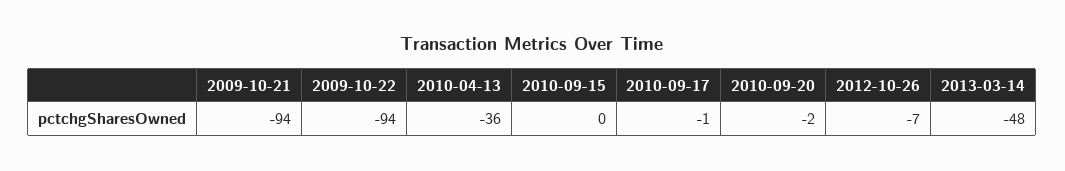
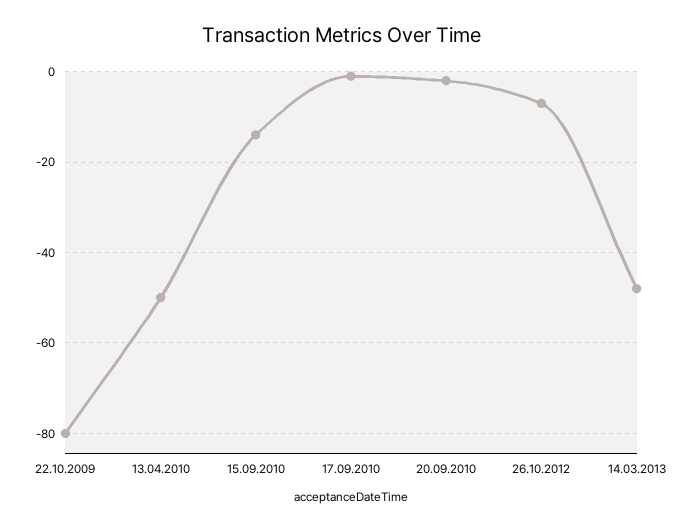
2009-10-21: -94 -> none
2009-10-22: -94 -> -80
2010-04-13: -36 -> -50
2010-09-15: 0 -> -15

